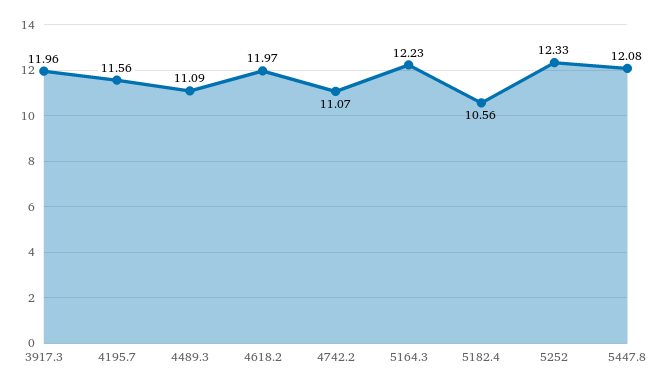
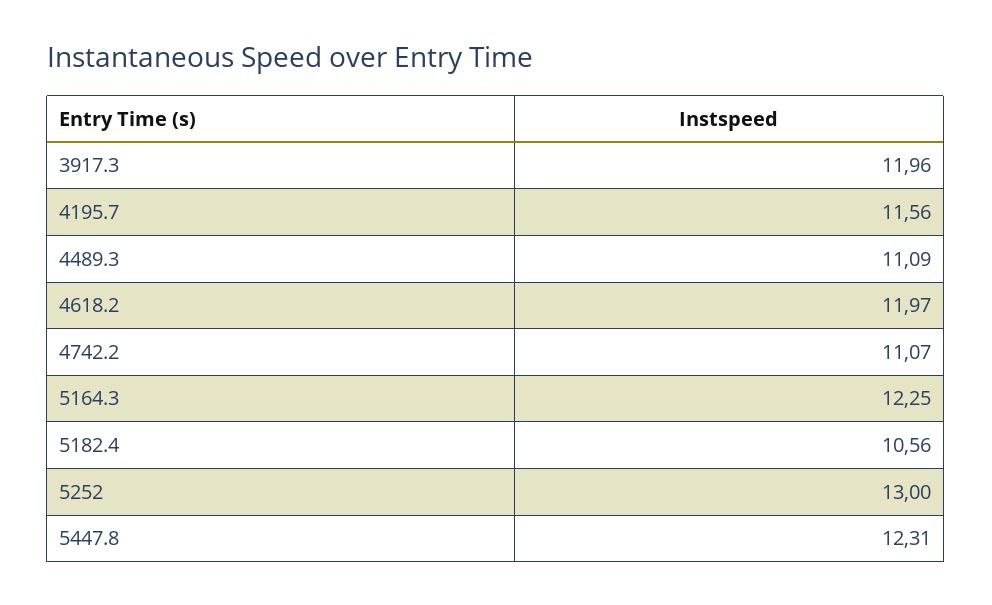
5164.3: 12.23 -> 12.25
5252: 12.33 -> 13
5447.8: 12.08 -> 12.31

